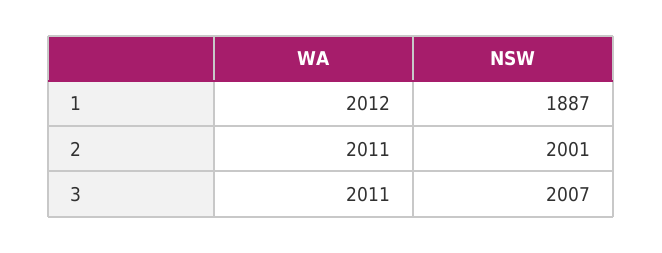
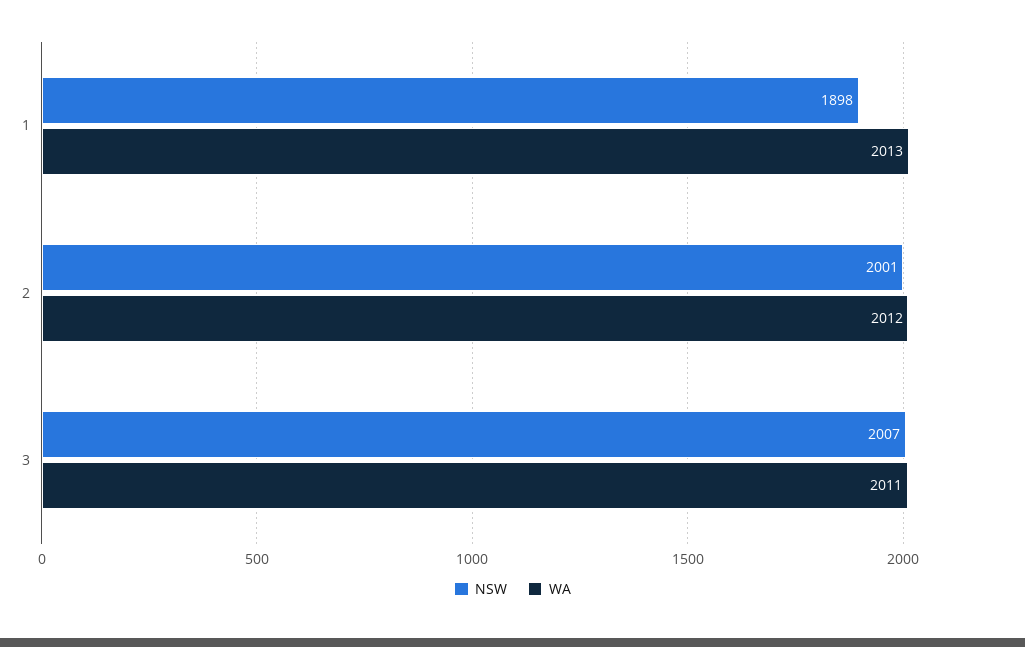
WA, 1: 2012 -> 2013
NSW, 1: 1887 -> 1898
WA, 2: 2011 -> 2012

